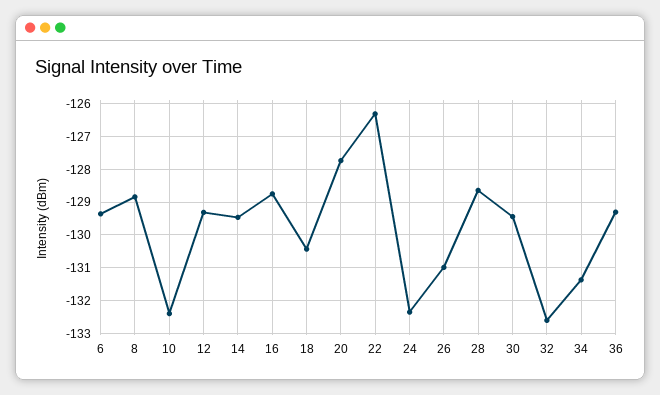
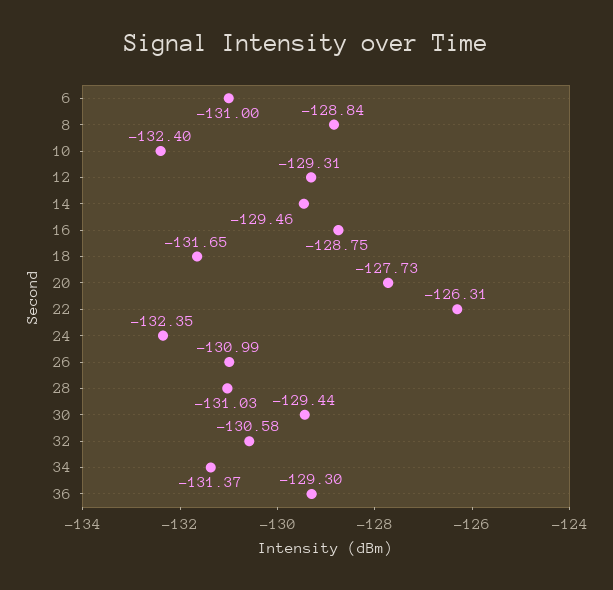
6: -129.4 -> -131
18: -130.4 -> -131.65
28: -128.6 -> -131.03
32: -132.6 -> -130.58

